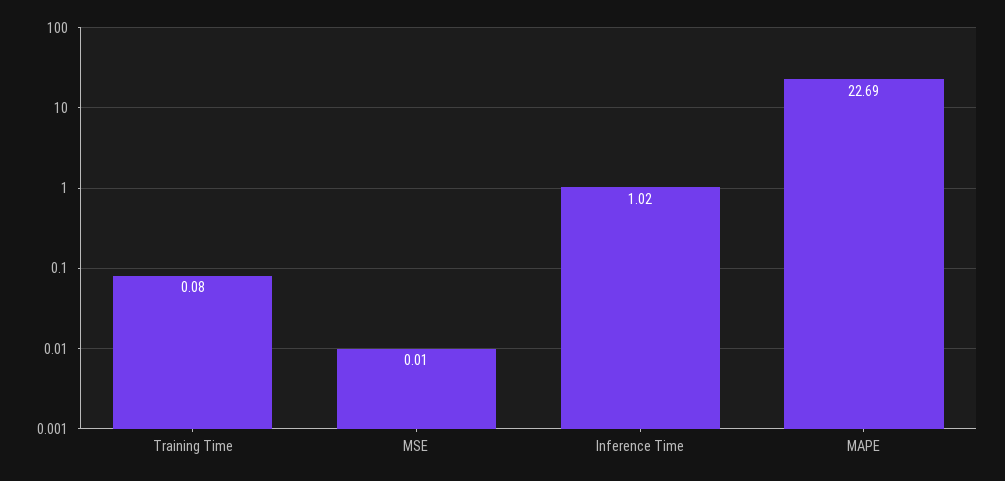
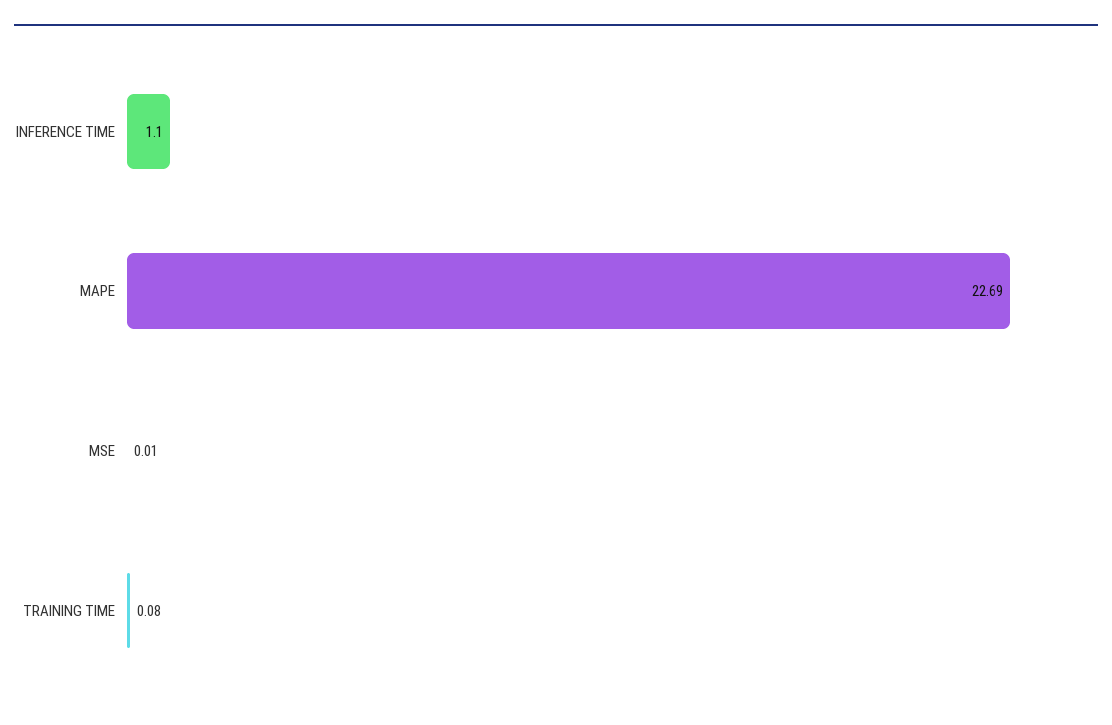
Inference Time: 1.02 -> 1.1

